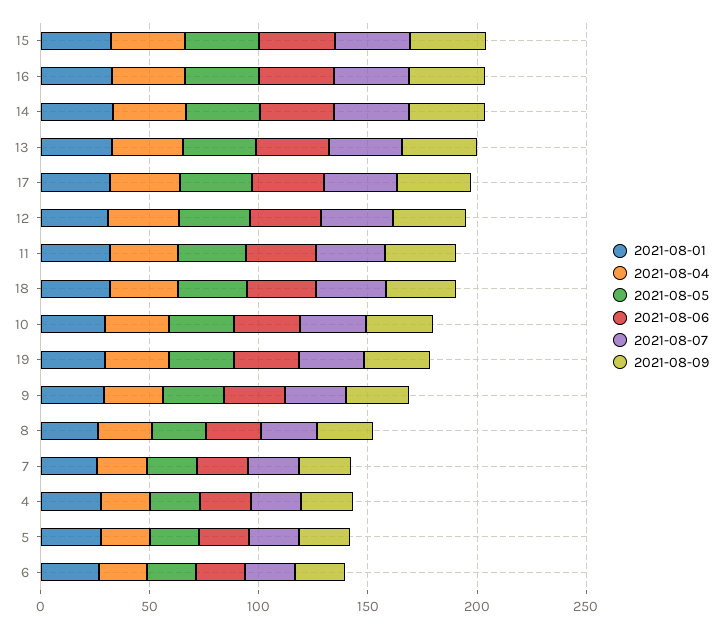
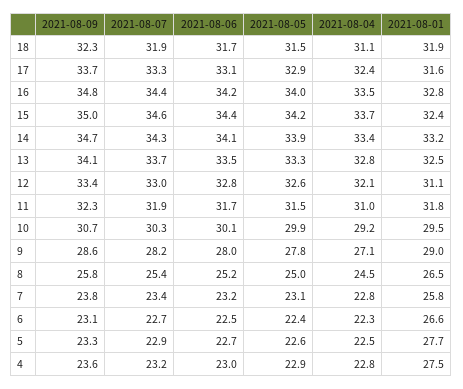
2021-08-01, 19: 30 -> none
2021-08-04, 19: 30 -> none
2021-08-05, 19: 30 -> none
2021-08-06, 19: 30 -> none
2021-08-07, 19: 30 -> none
2021-08-09, 19: 30 -> none

